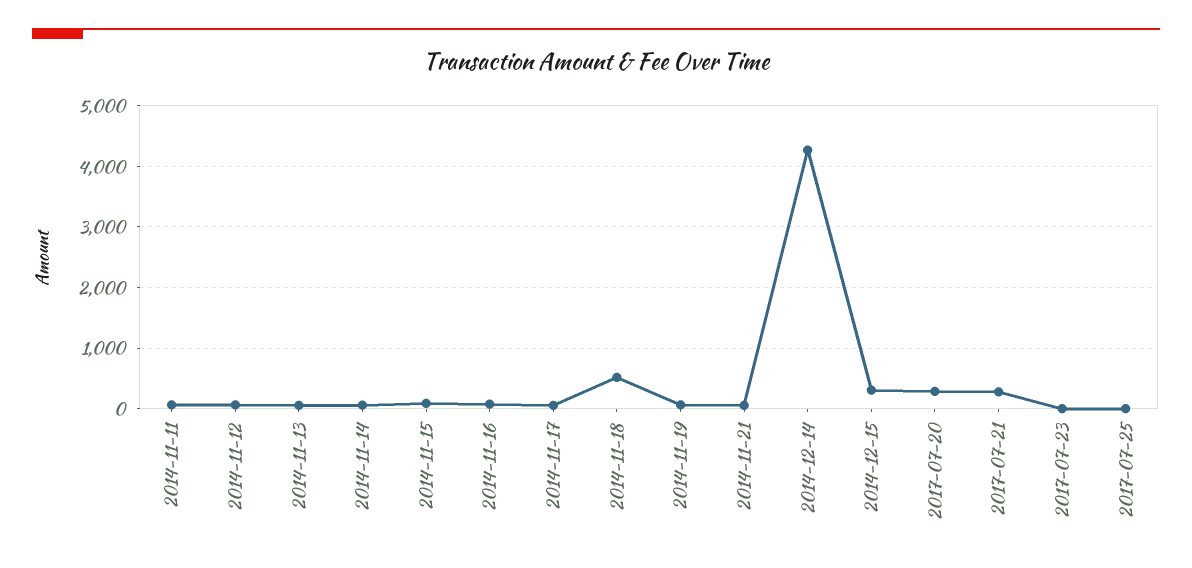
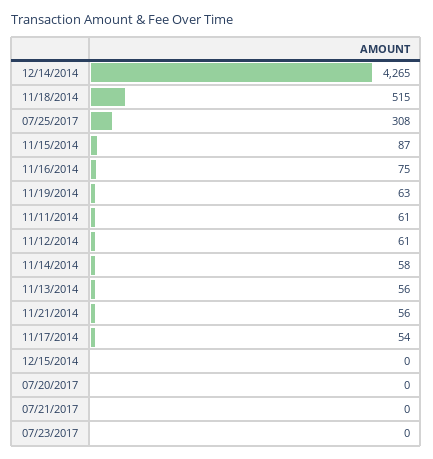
2014-12-15: 300 -> 0
2017-07-20: 300 -> 0
2017-07-21: 300 -> 0
2017-07-25: 0 -> 308

